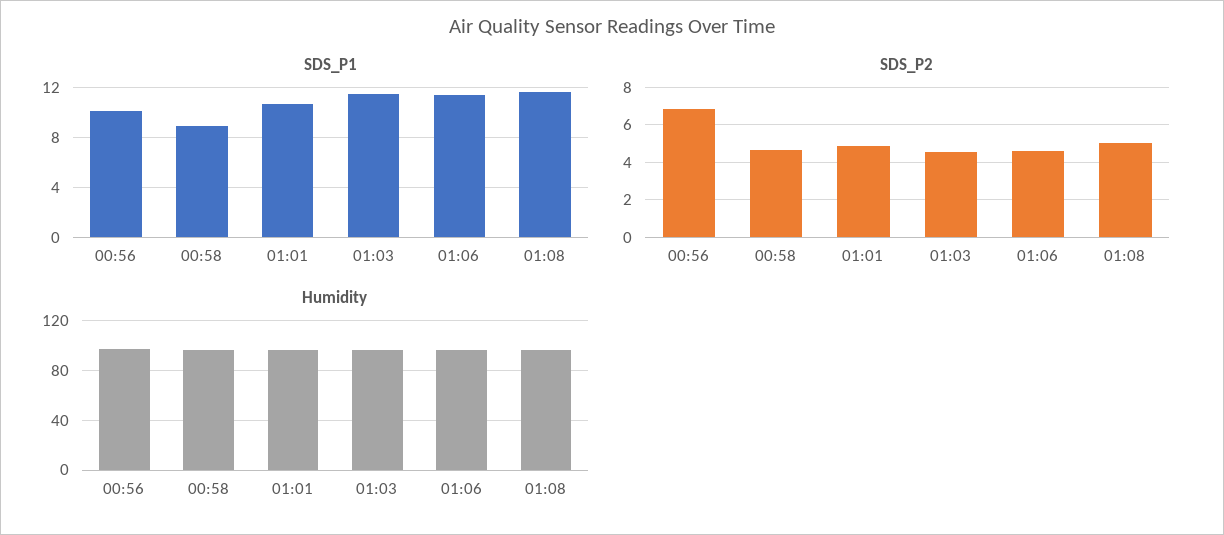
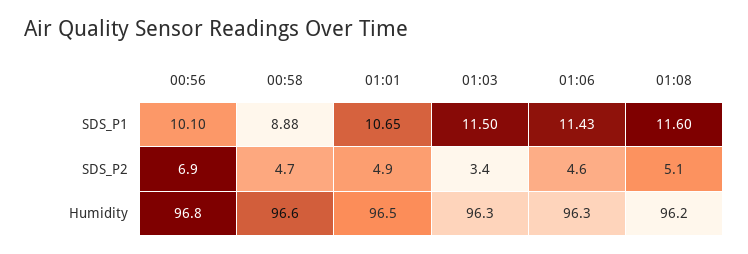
SDS_P2, 01:03: 4.5 -> 3.4

